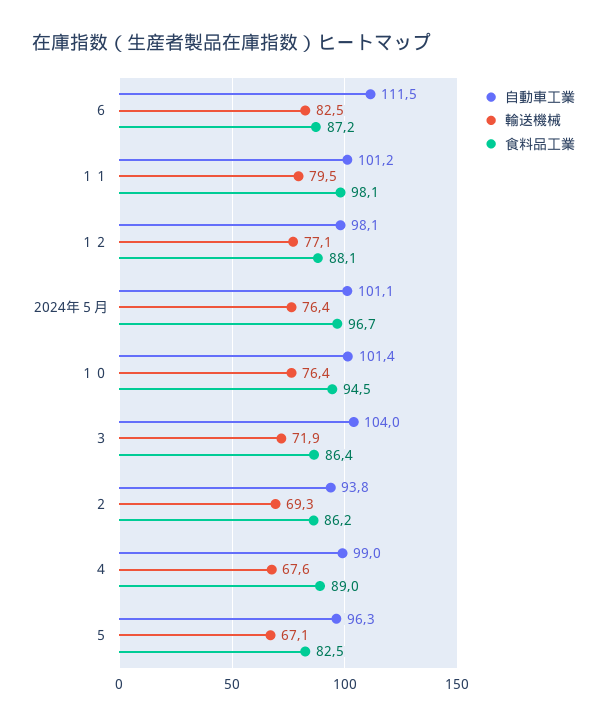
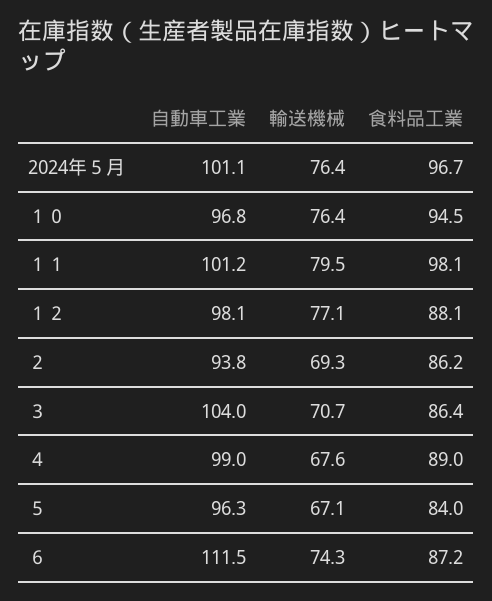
輸送機械, ６: 82.5 -> 74.3
自動車工業, １０: 101.4 -> 96.8
輸送機械, ３: 71.9 -> 70.7
食料品工業, ５: 82.5 -> 84

